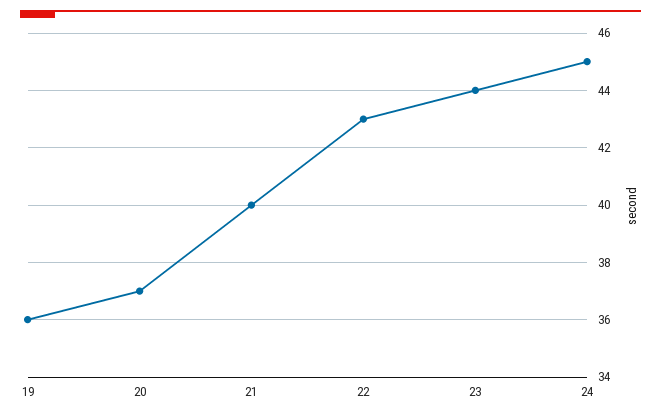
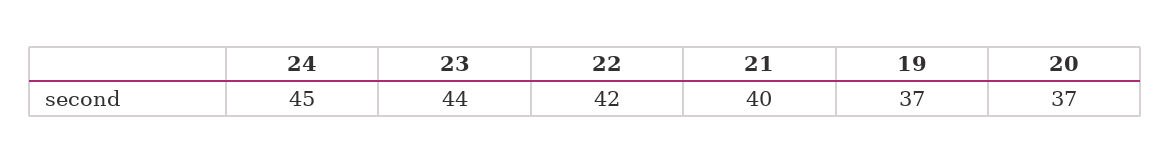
19: 36 -> 37
22: 43 -> 42

